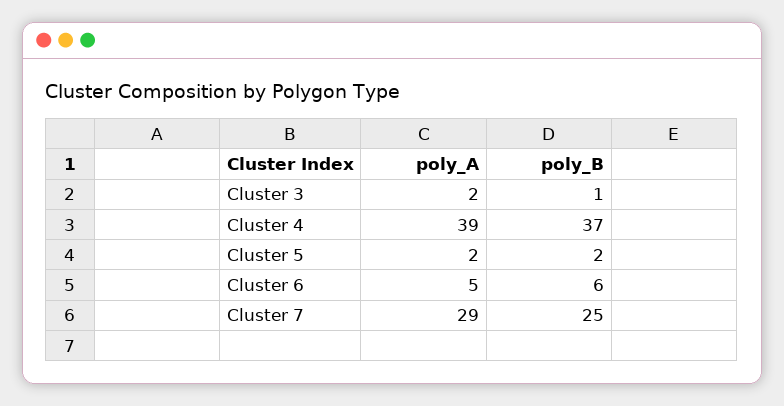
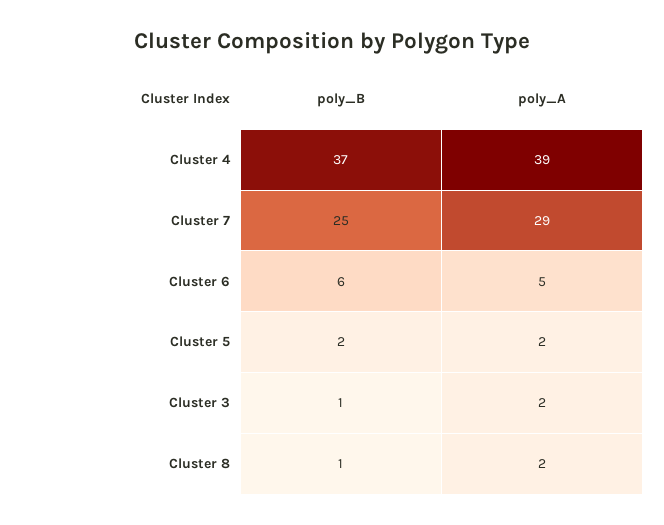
poly_B, Cluster 8: none -> 1
poly_A, Cluster 8: none -> 2

